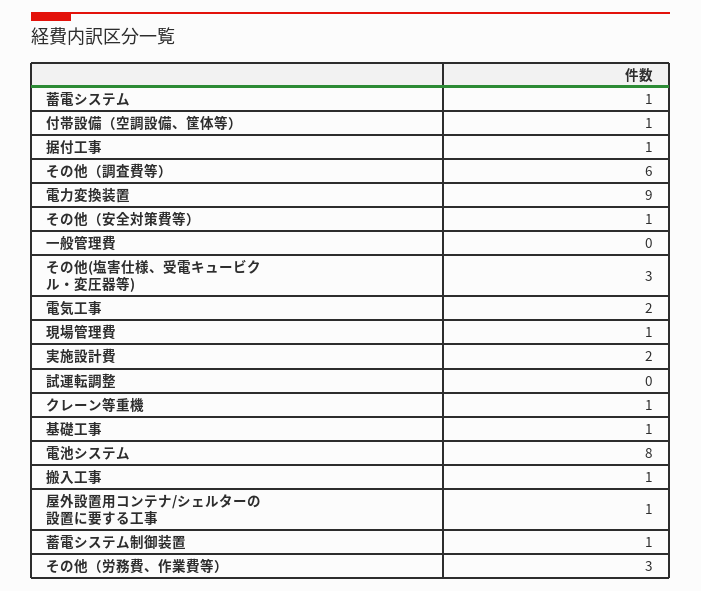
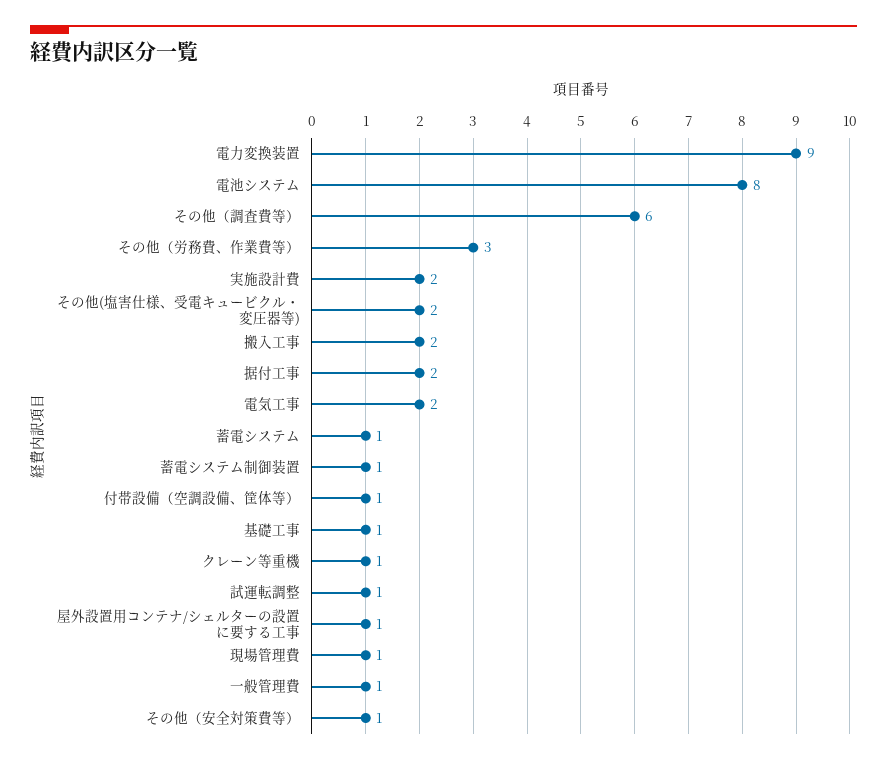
据付工事: 1 -> 2
一般管理費: 0 -> 1
その他(塩害仕様、受電キュービクル・変圧器等): 3 -> 2
試運転調整: 0 -> 1
搬入工事: 1 -> 2

